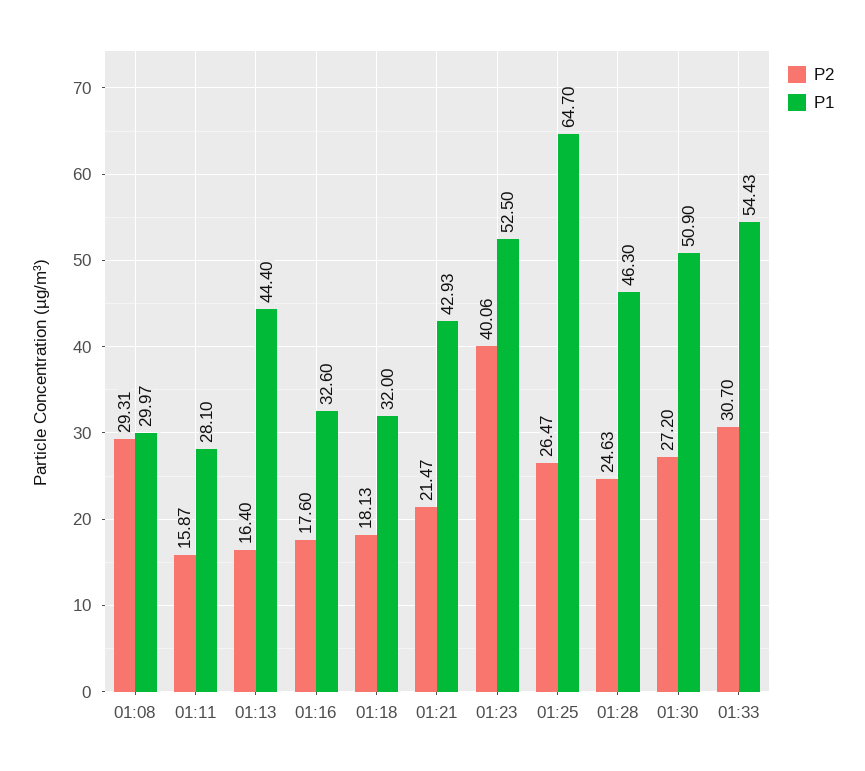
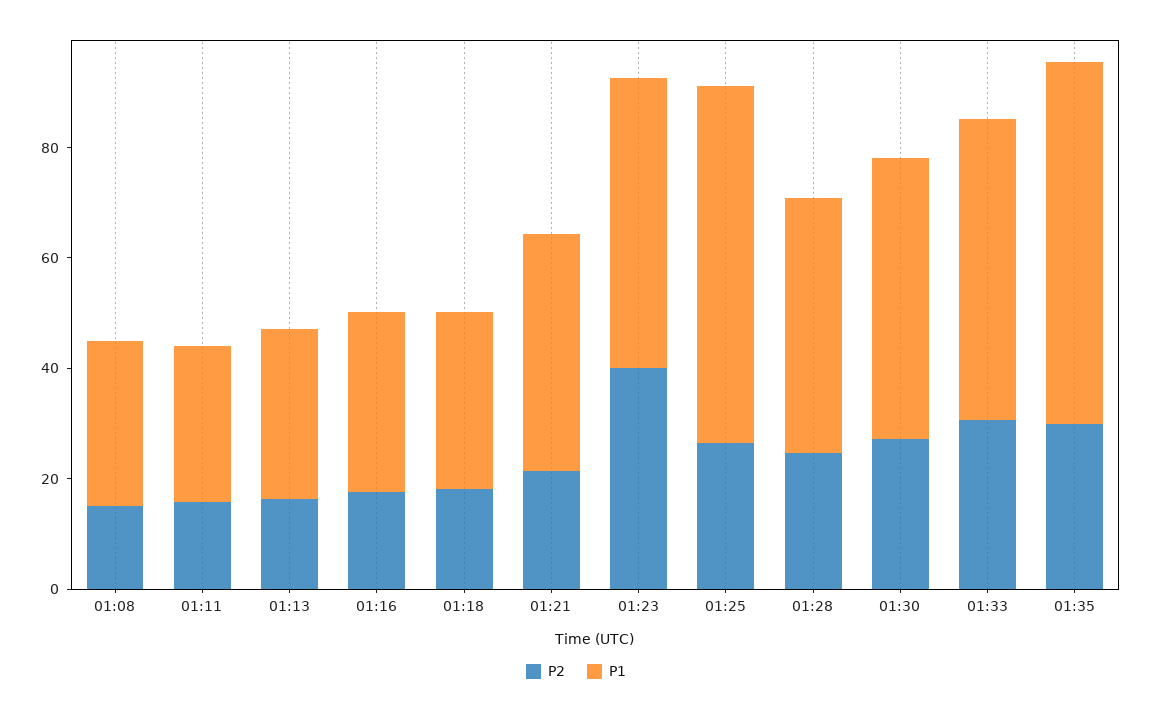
P2, 01:08: 29.31 -> 15
P1, 01:13: 44.4 -> 30
P2, 01:35: none -> 30
P1, 01:35: none -> 65

